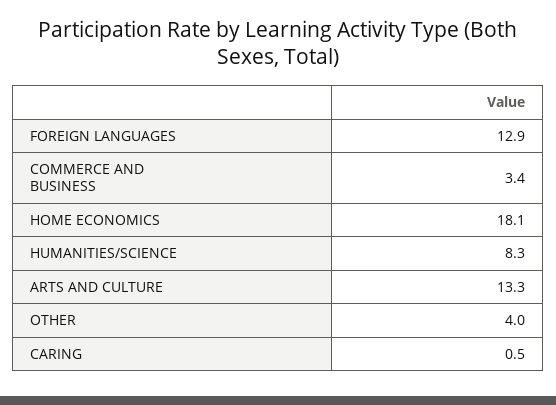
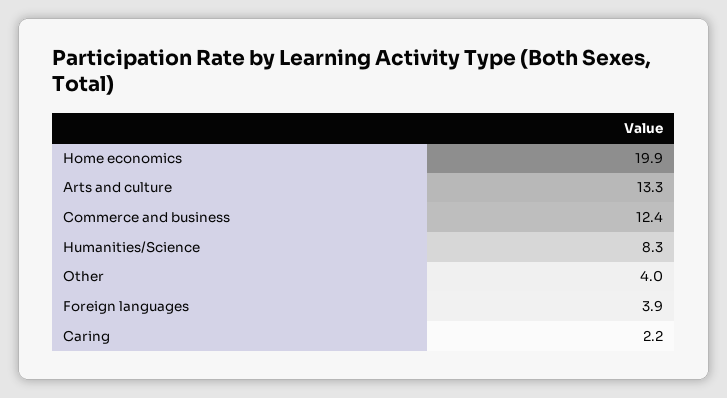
FOREIGN LANGUAGES: 12.9 -> 3.9
COMMERCE AND BUSINESS: 3.4 -> 12.4
HOME ECONOMICS: 18.1 -> 19.9
CARING: 0.5 -> 2.2

